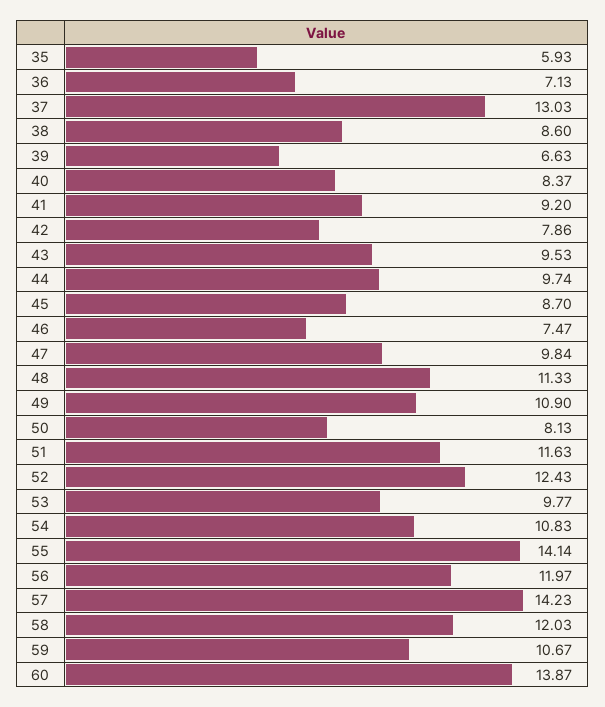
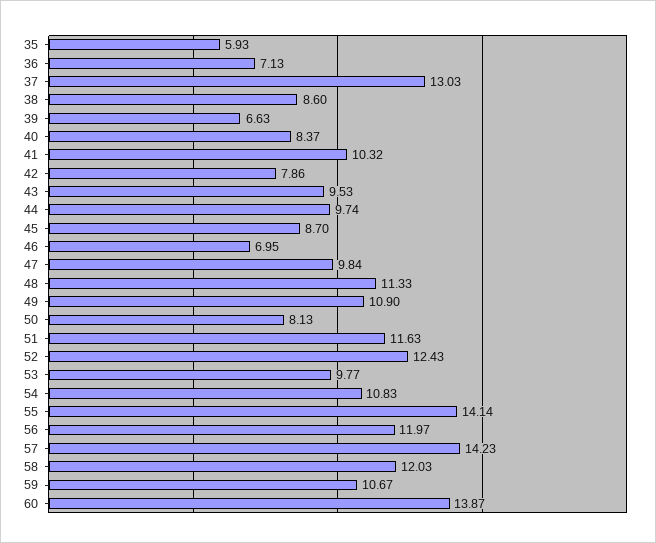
41: 9.2 -> 10.32
46: 7.47 -> 6.95

